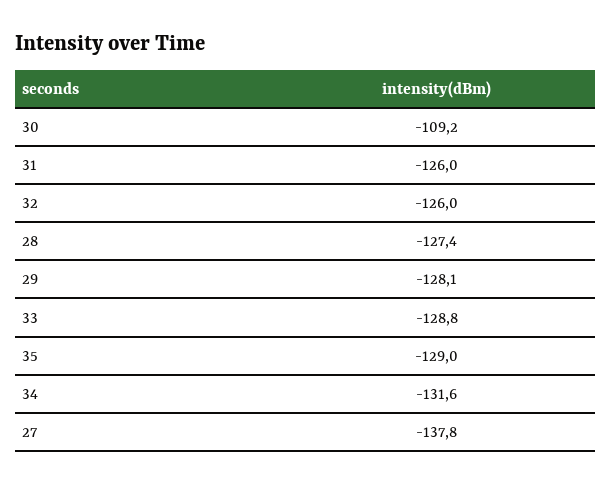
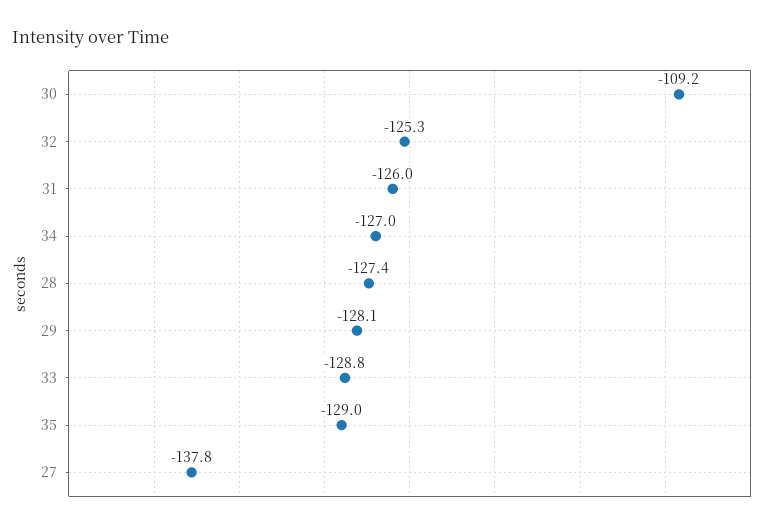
32: -126 -> -125.3
34: -131.6 -> -127

